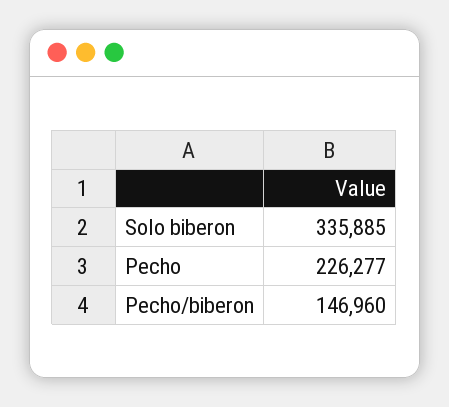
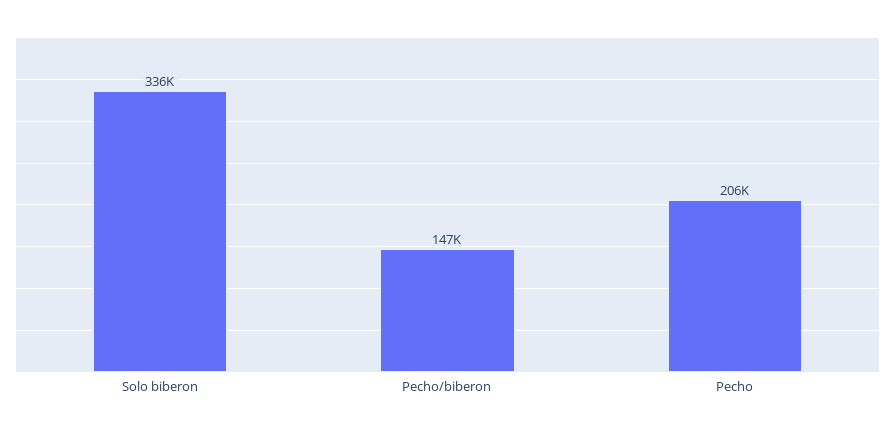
Pecho: 226277 -> 206000

